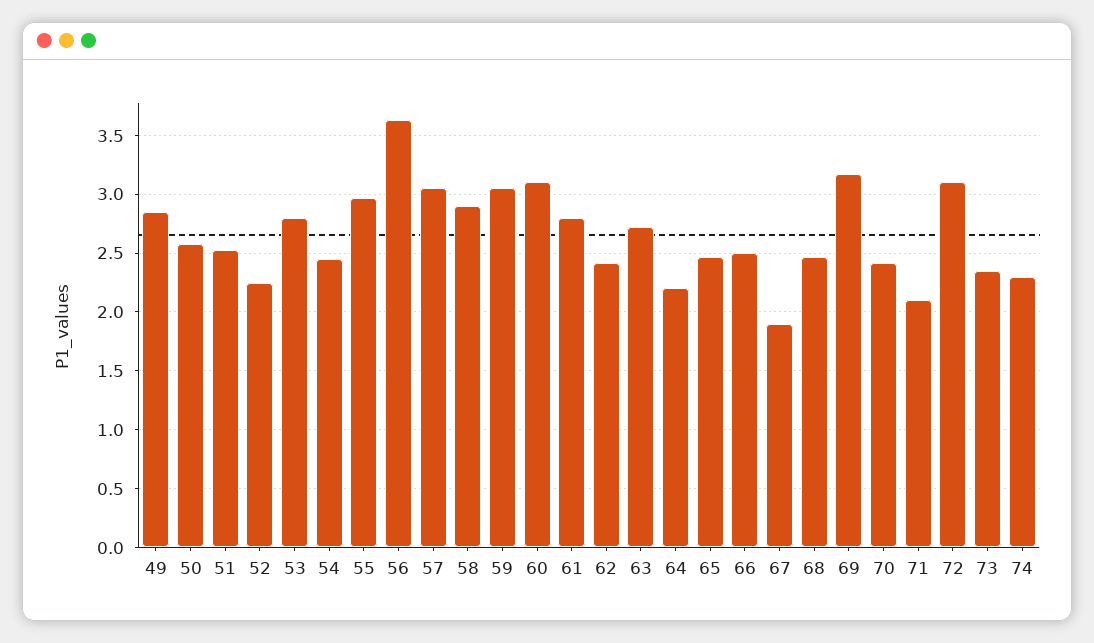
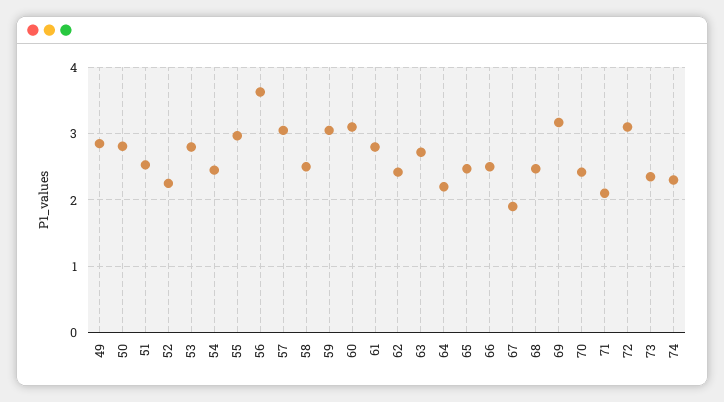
50: 2.6 -> 2.8
58: 2.9 -> 2.5

